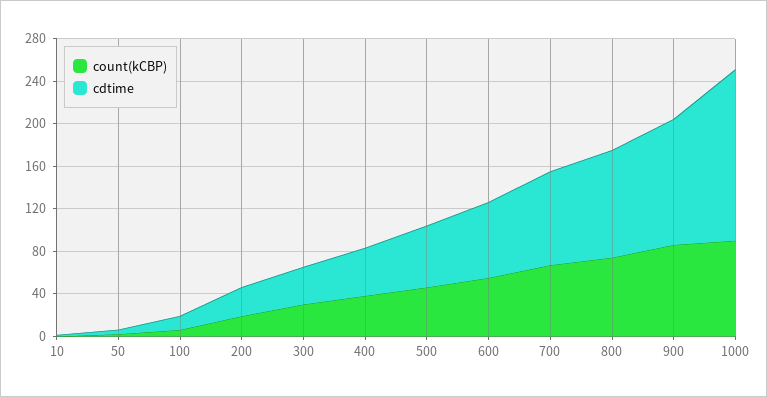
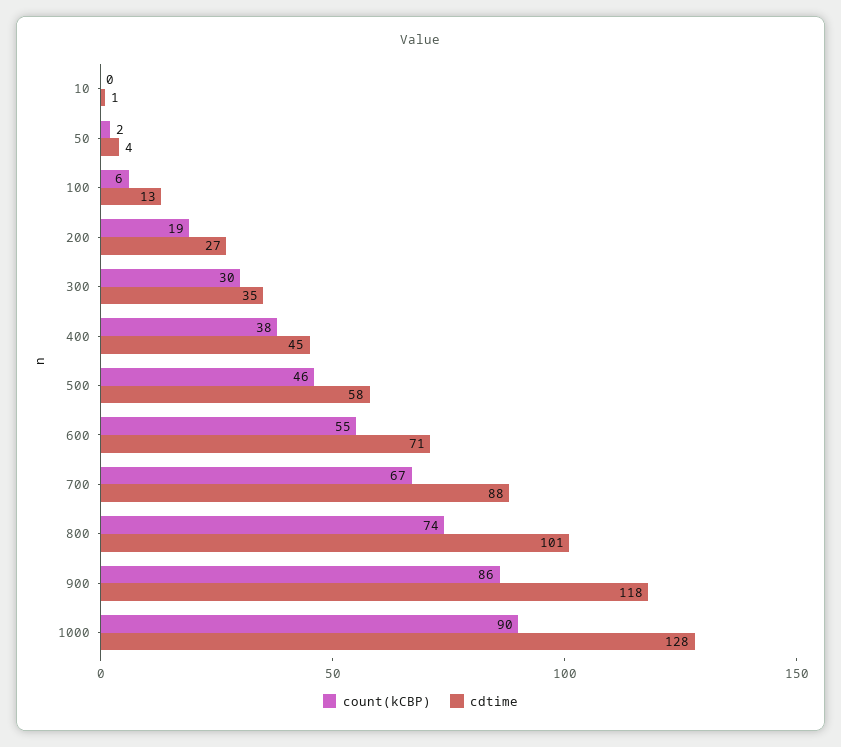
cdtime, 1000: 160 -> 128

